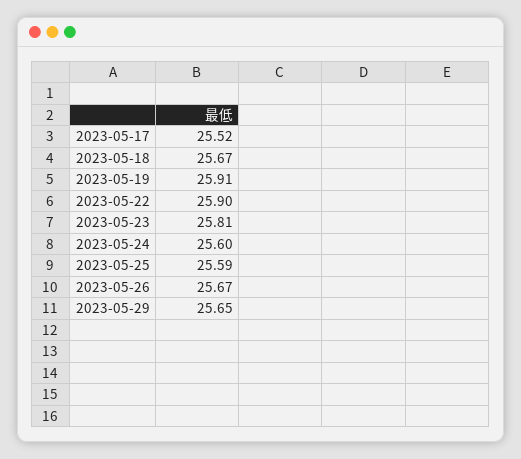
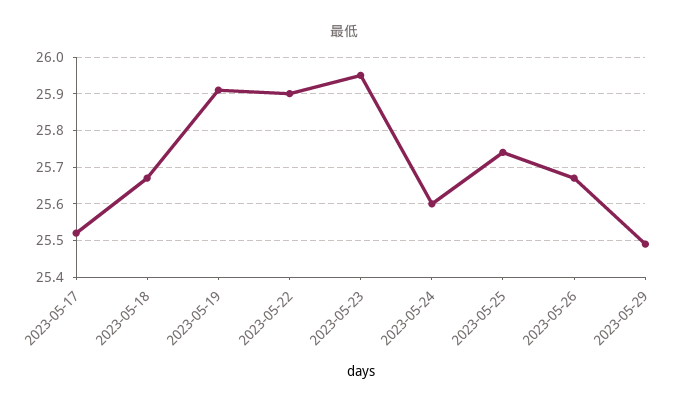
2023-05-23: 25.81 -> 25.95
2023-05-25: 25.59 -> 25.75
2023-05-29: 25.65 -> 25.5

